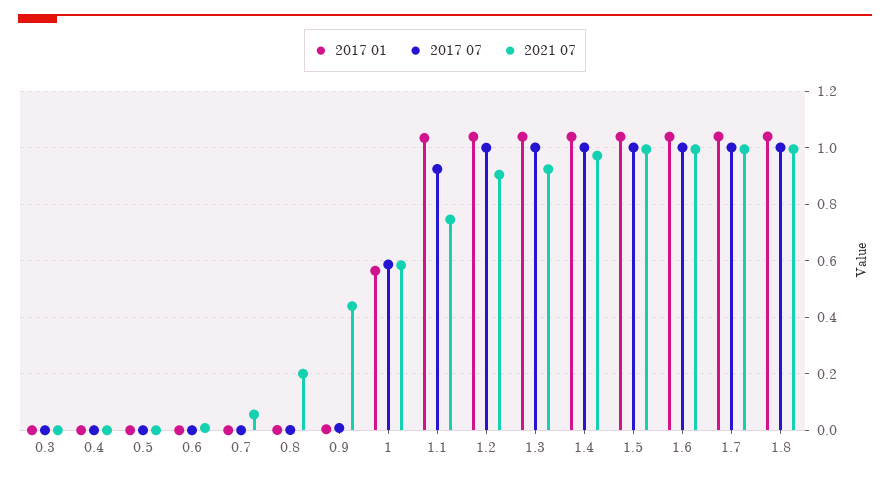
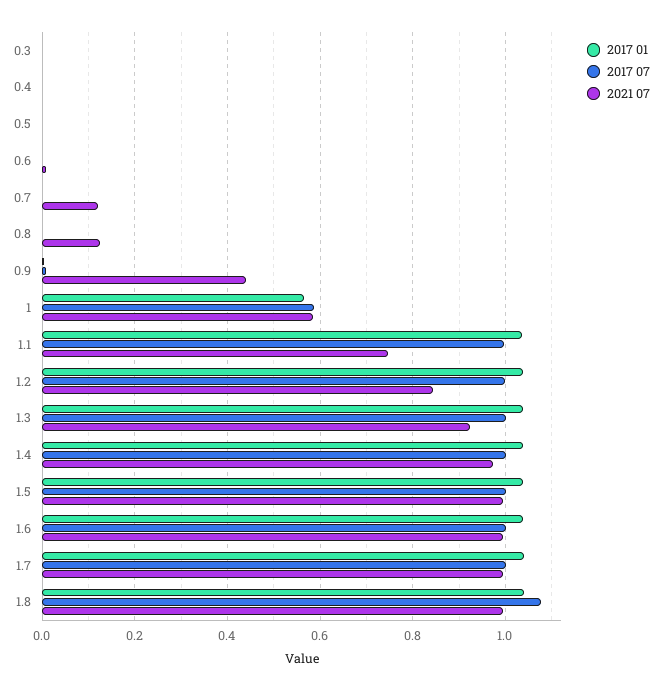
2021 07, 0.7: 0.05 -> 0.12
2021 07, 0.8: 0.2 -> 0.12
2017 07, 1.1: 0.925 -> 1
2021 07, 1.2: 0.9 -> 0.84
2017 07, 1.8: 1 -> 1.08

